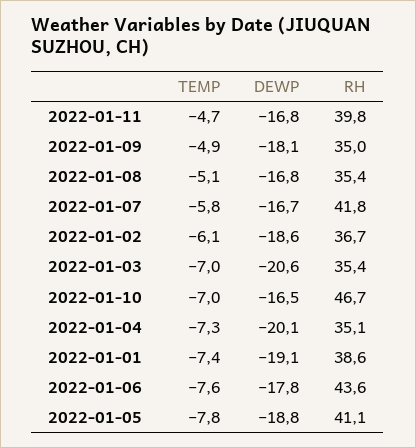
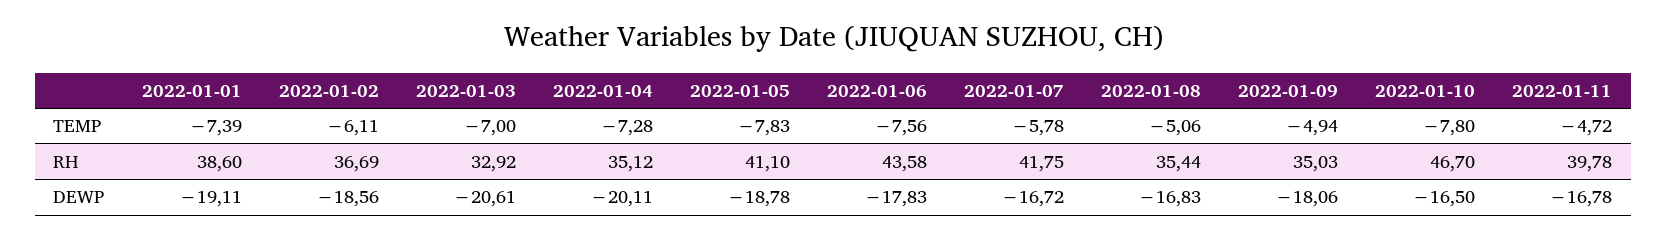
RH, 2022-01-03: 35.4 -> 32.92
TEMP, 2022-01-10: -7 -> -7.8

